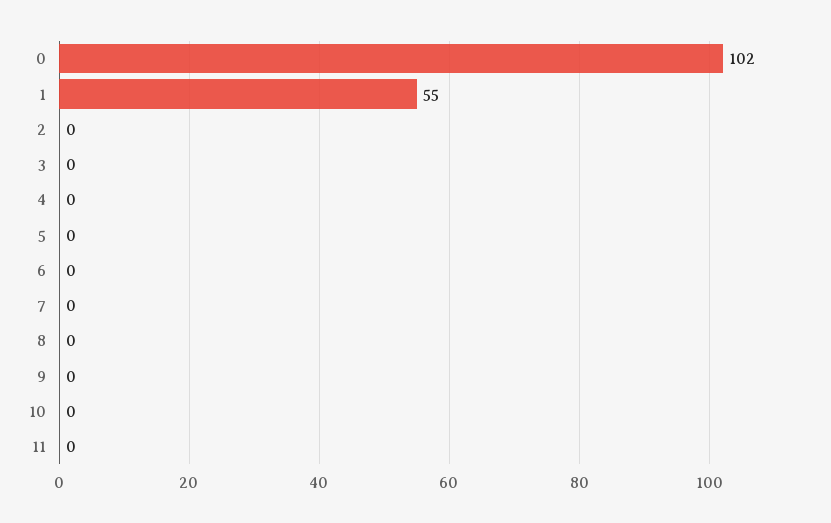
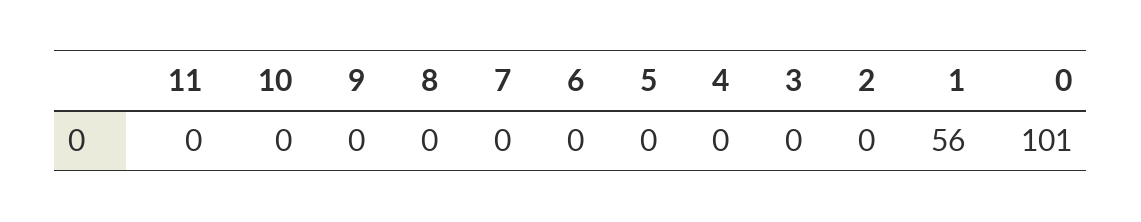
0: 102 -> 101
1: 55 -> 56

